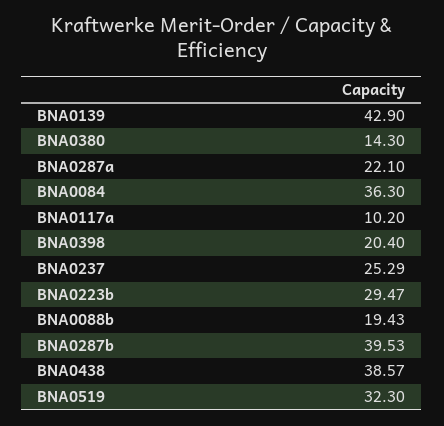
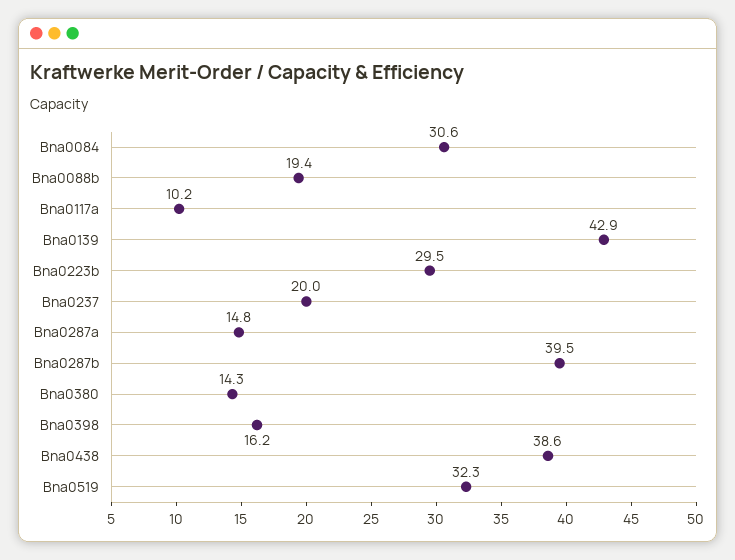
BNA0287a: 22.1 -> 14.8
BNA0084: 36.3 -> 30.6
BNA0398: 20.4 -> 16.2
BNA0237: 25.29 -> 20

